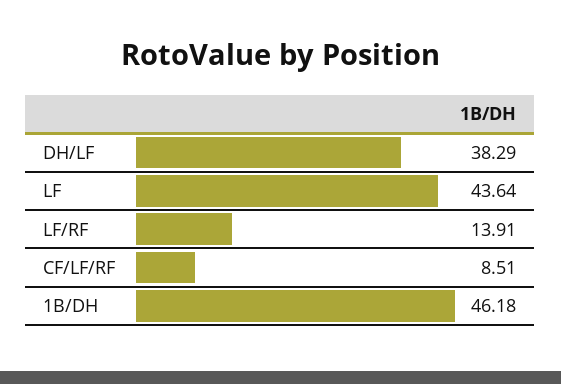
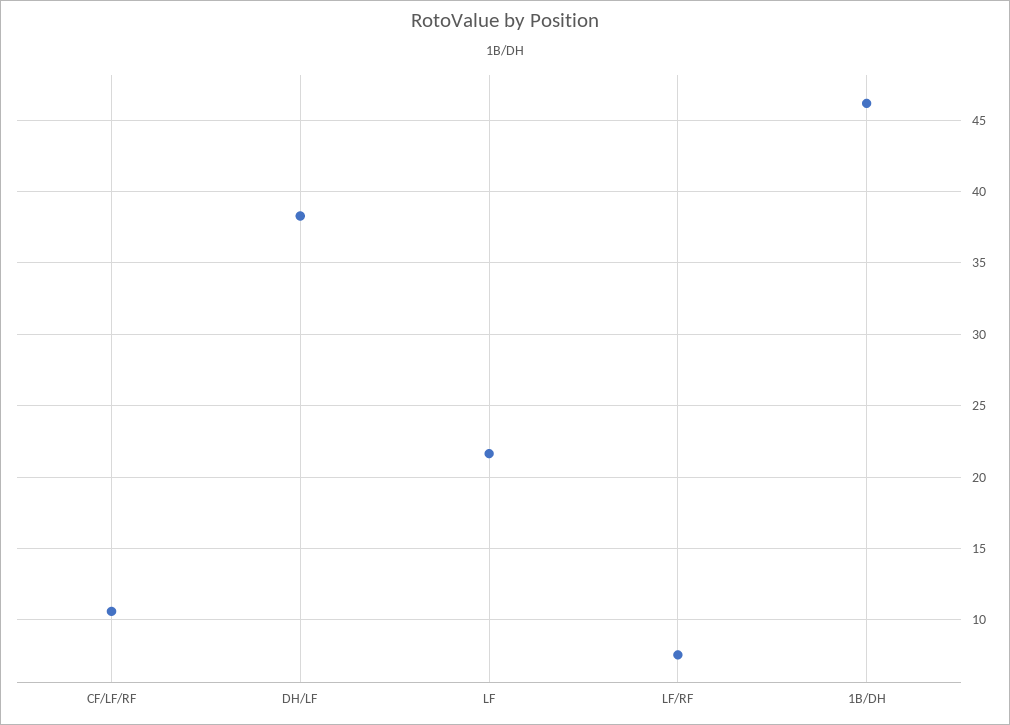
LF: 43.64 -> 21.5
LF/RF: 13.91 -> 7.5
CF/LF/RF: 8.51 -> 10.5

